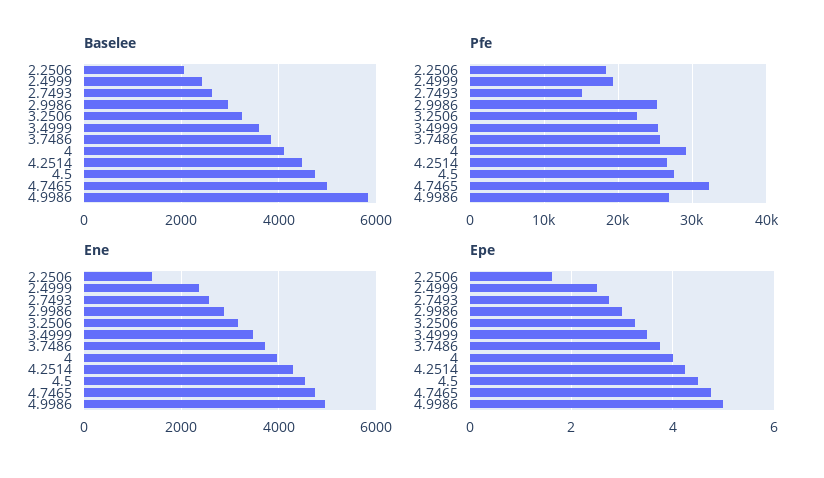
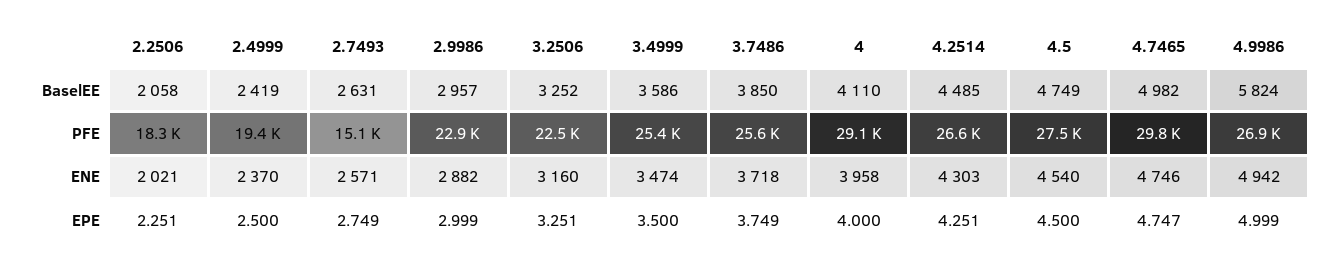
Pfe, 2.9986: 25000 -> 22900
Pfe, 4.7465: 32000 -> 29800
Ene, 2.2506: 1400 -> 2021
Epe, 2.2506: 1.6 -> 2.251

